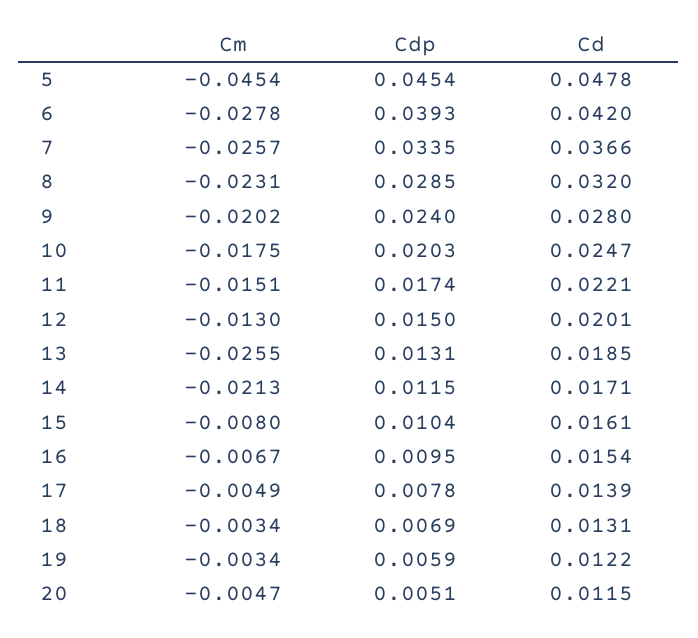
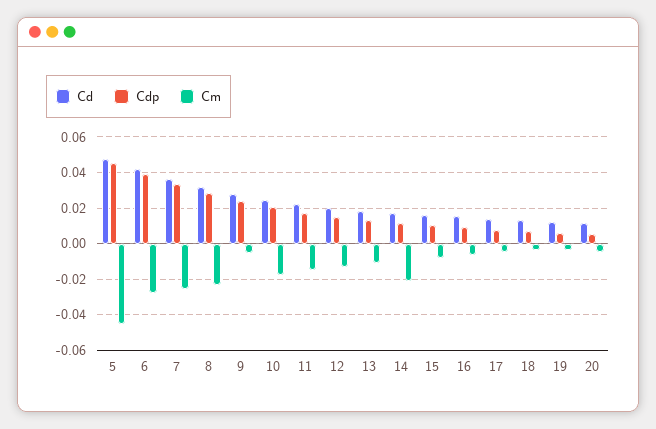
Cm, 9: -0.0202 -> -0.005
Cm, 13: -0.0255 -> -0.01

